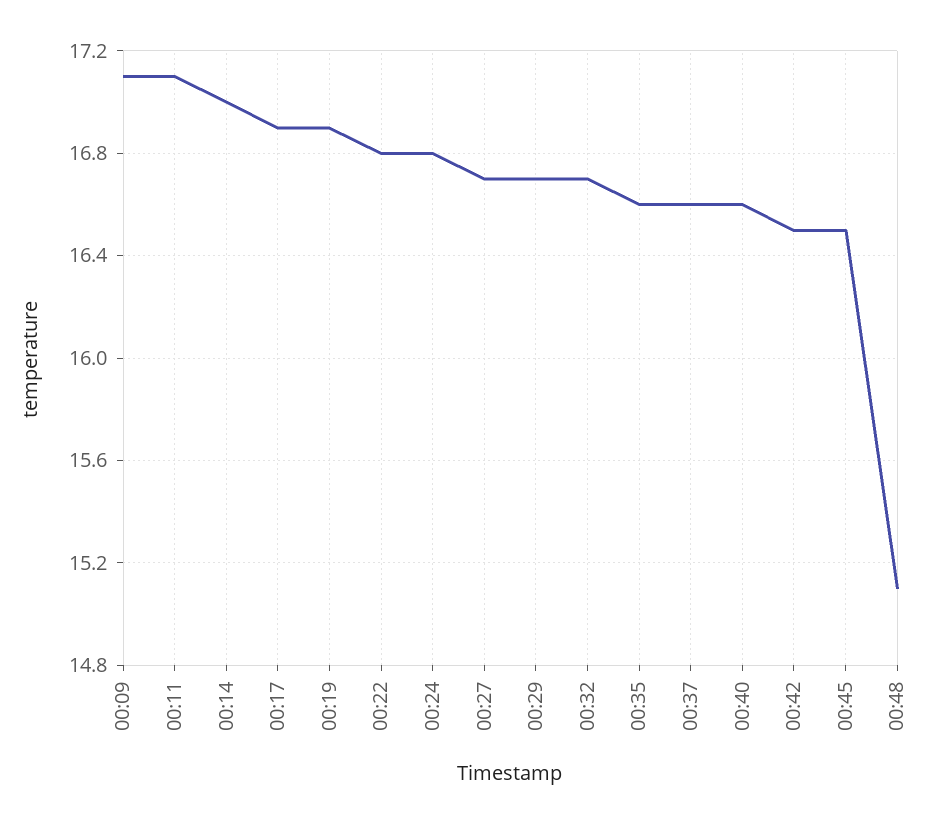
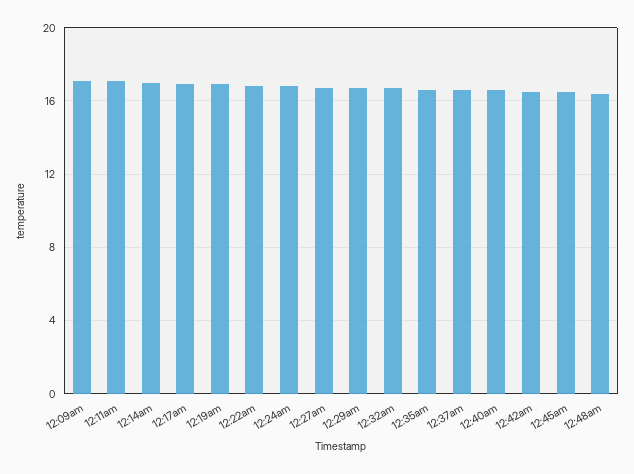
00:48: 15.1 -> 16.5

